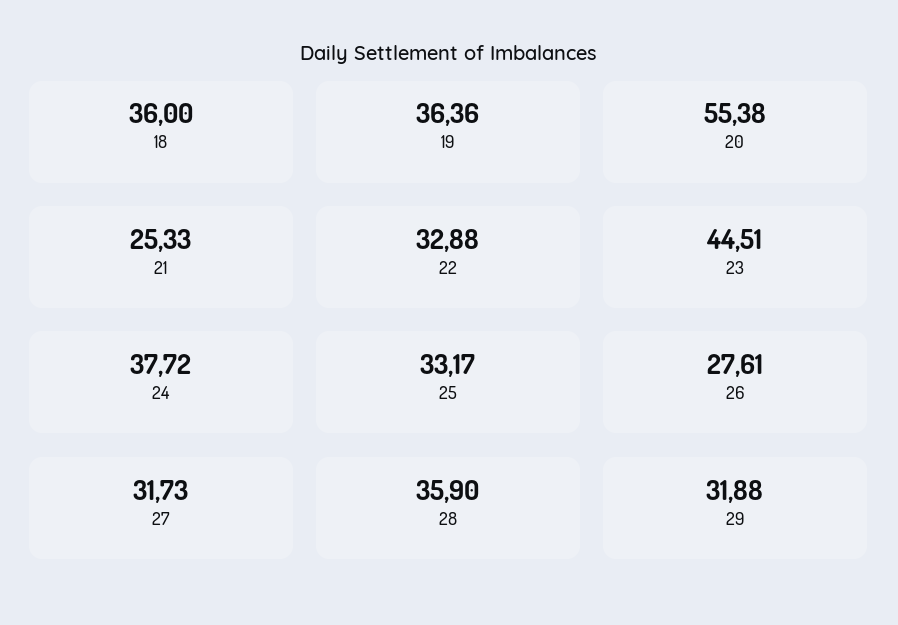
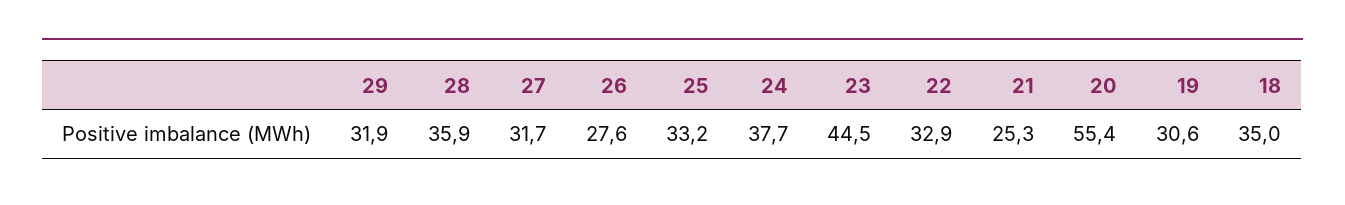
18: 36 -> 35
19: 36.36 -> 30.6

